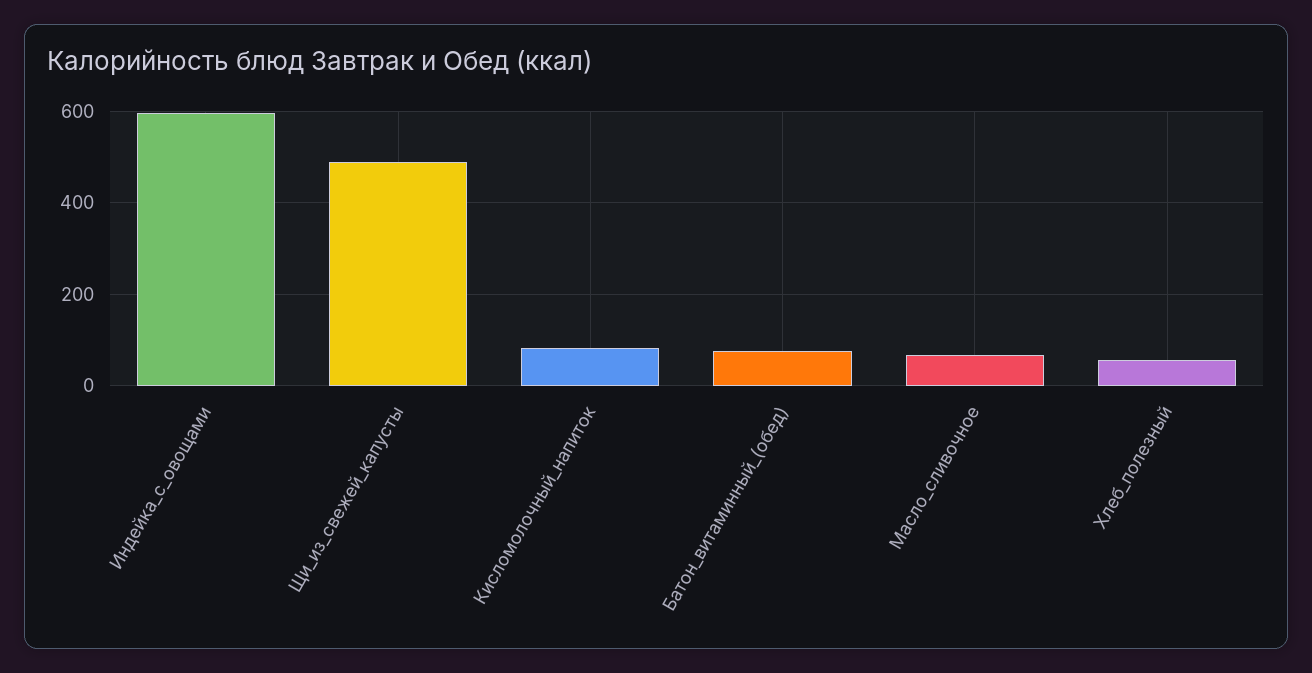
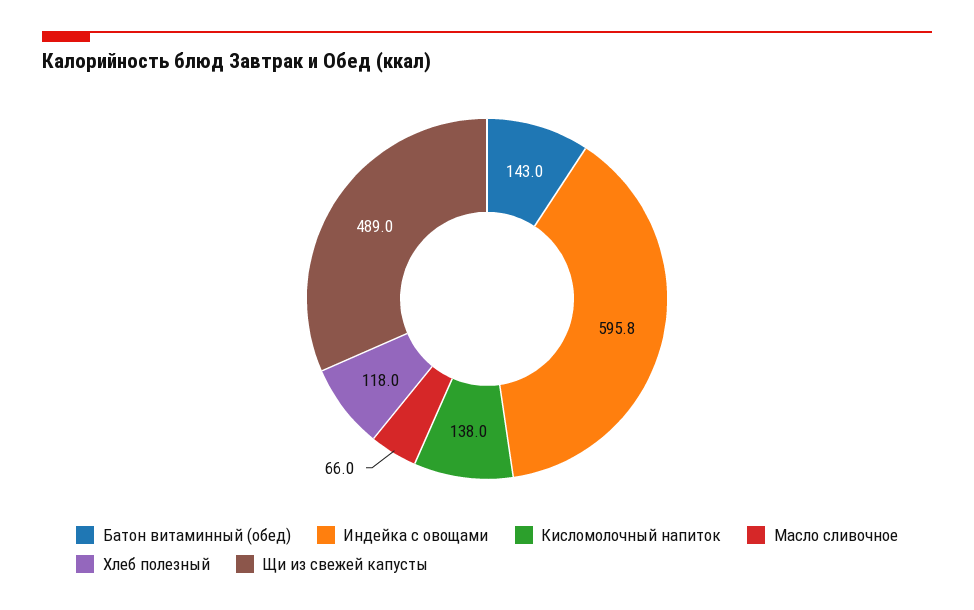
Кисломолочный_напиток: 80 -> 138
Батон_витаминный_(обед): 80 -> 143
Хлеб_полезный: 60 -> 118

